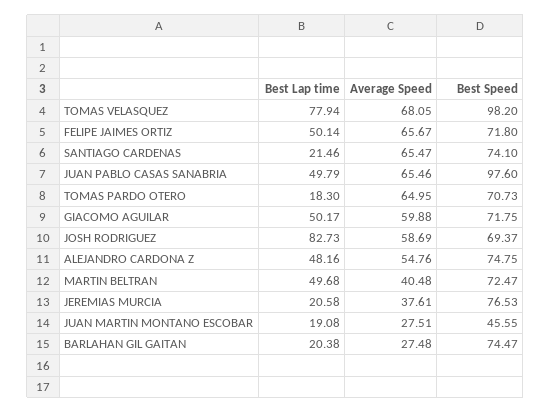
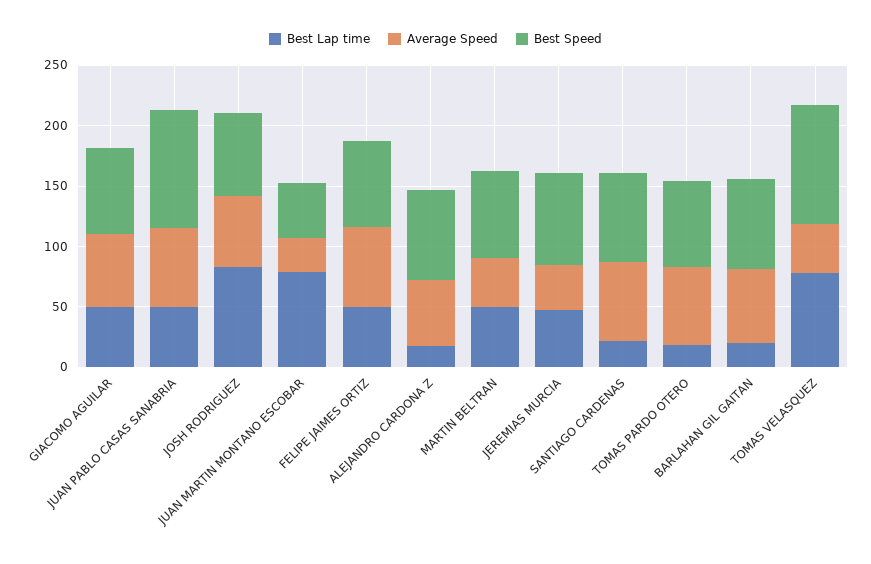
Average Speed, TOMAS VELASQUEZ: 68.05 -> 40
Best Lap time, ALEJANDRO CARDONA Z: 48.16 -> 20
Best Lap time, JEREMIAS MURCIA: 20.58 -> 50
Best Lap time, JUAN MARTIN MONTANO ESCOBAR: 19.08 -> 80
Average Speed, BARLAHAN GIL GAITAN: 27.48 -> 60

